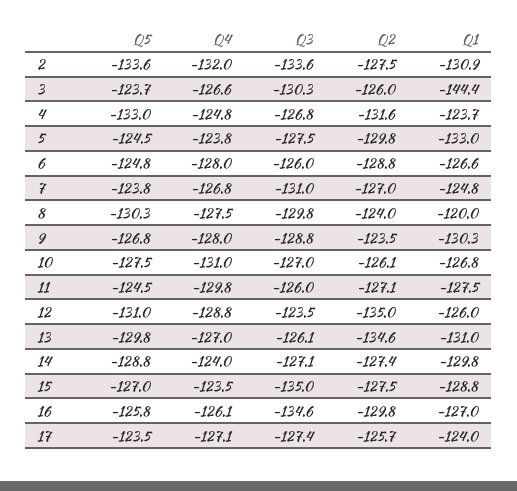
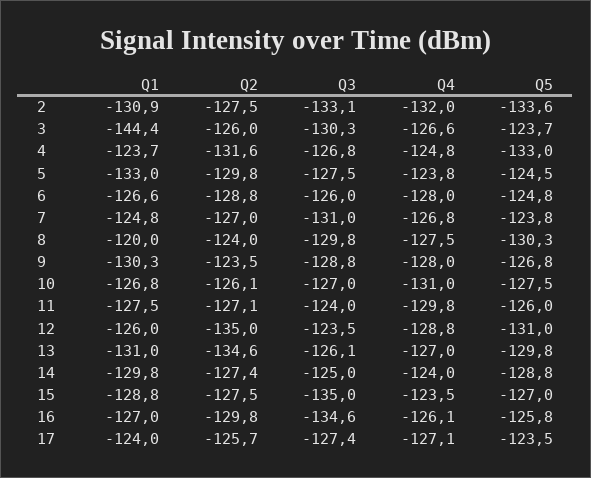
Q3, 2: -133.6 -> -133.1
Q5, 11: -124.5 -> -126
Q3, 11: -126 -> -124
Q3, 14: -127.1 -> -125

